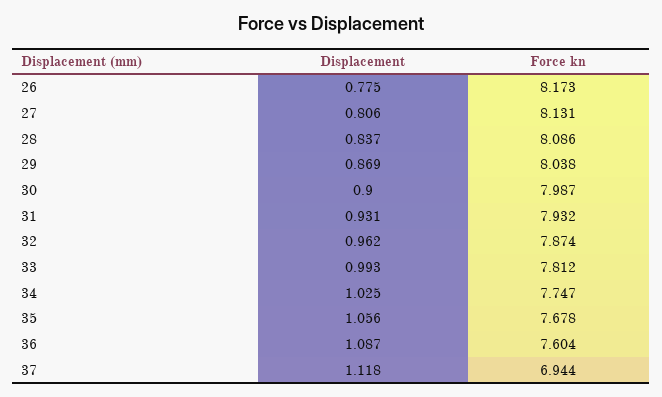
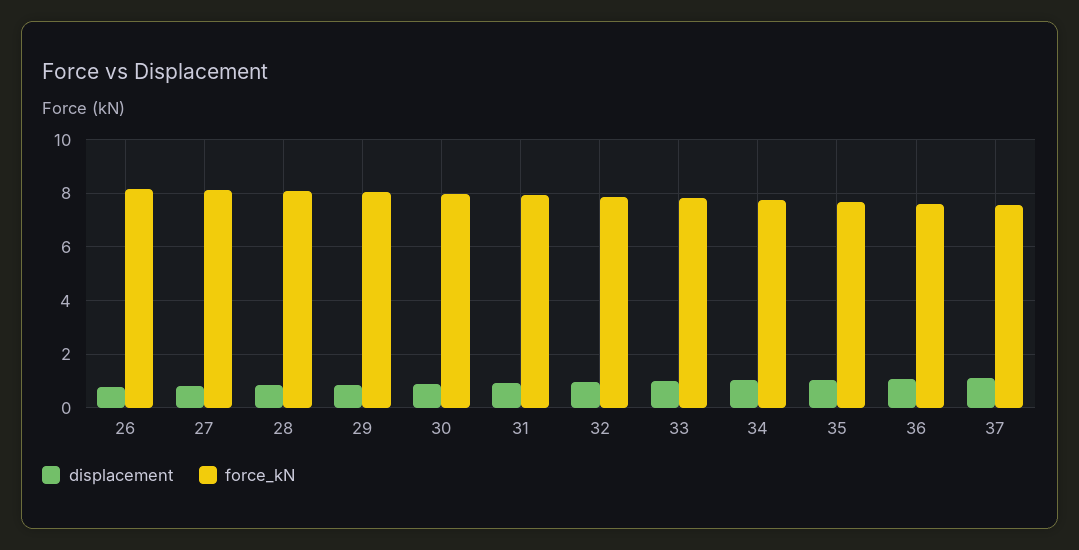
Force kn, 37: 6.944 -> 7.5

